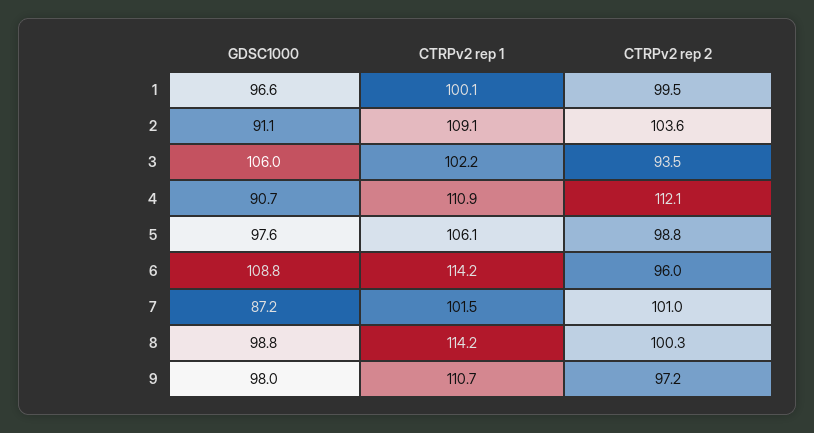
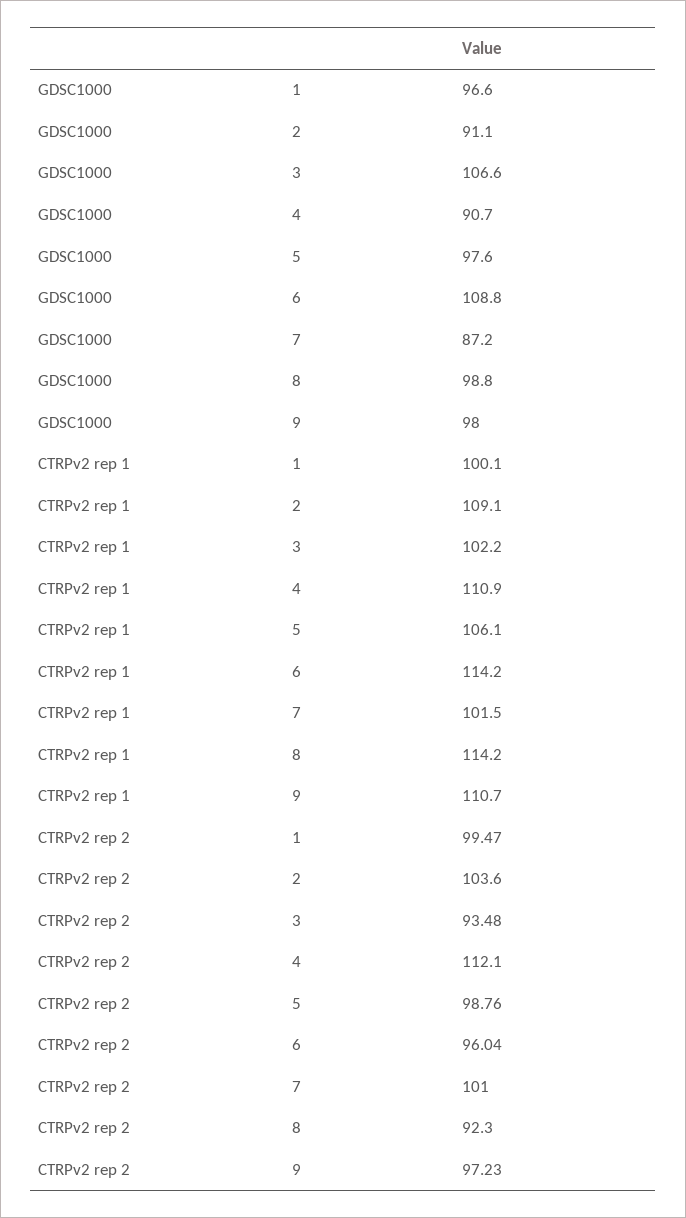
GDSC1000, 3: 106 -> 106.6
CTRPv2 rep 2, 8: 100.3 -> 92.3

